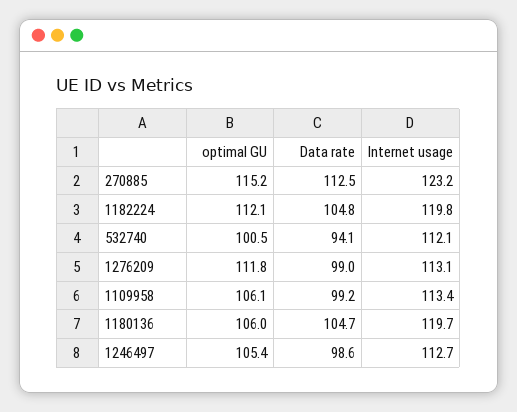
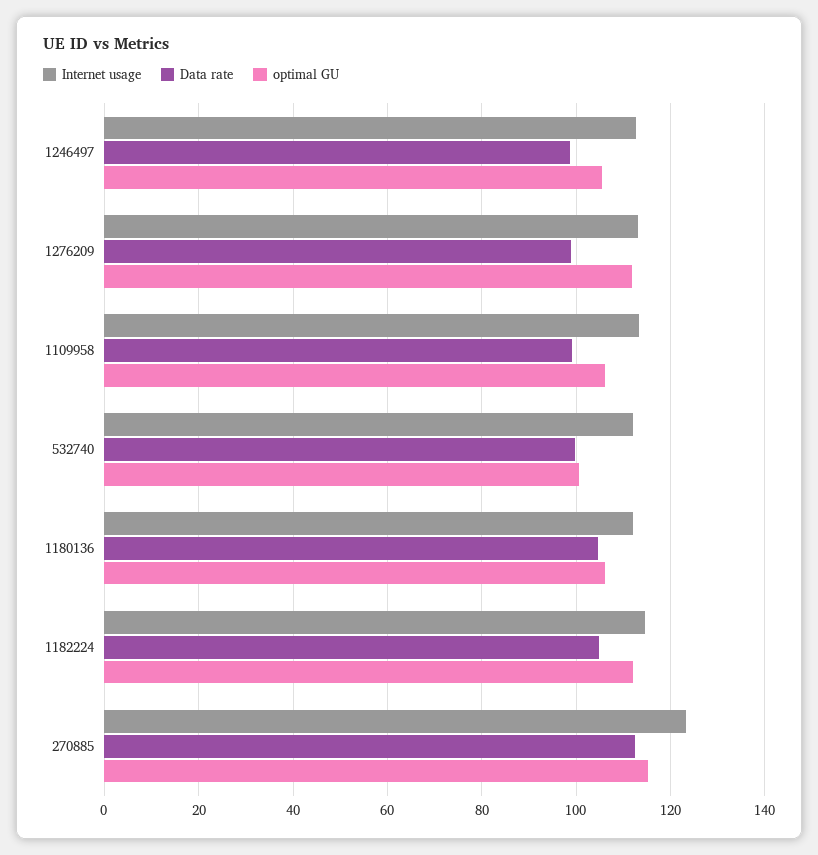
Internet usage, 1182224: 119.8 -> 114
Data rate, 532740: 94.1 -> 100
Internet usage, 1180136: 119.7 -> 112

